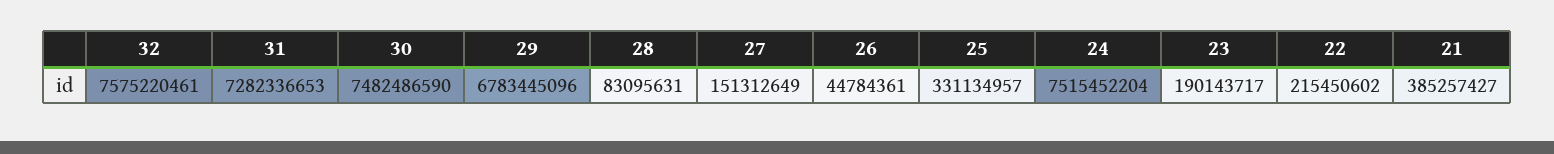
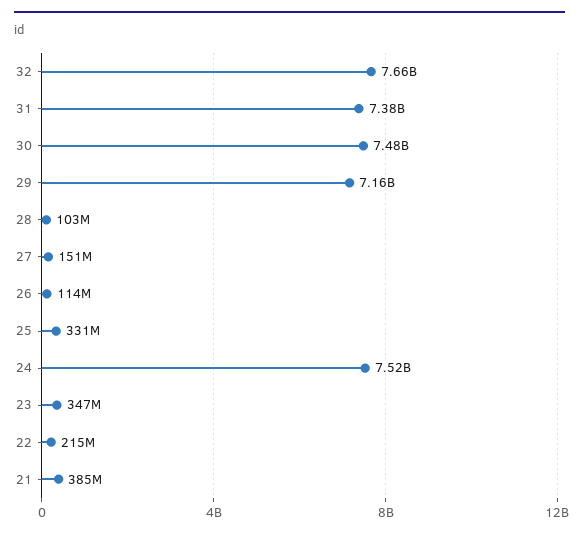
32: 7575220461 -> 7660000000
31: 7282336653 -> 7380000000
29: 6783445096 -> 7160000000
28: 83095631 -> 103000000
26: 44784361 -> 114000000
23: 190143717 -> 347000000

